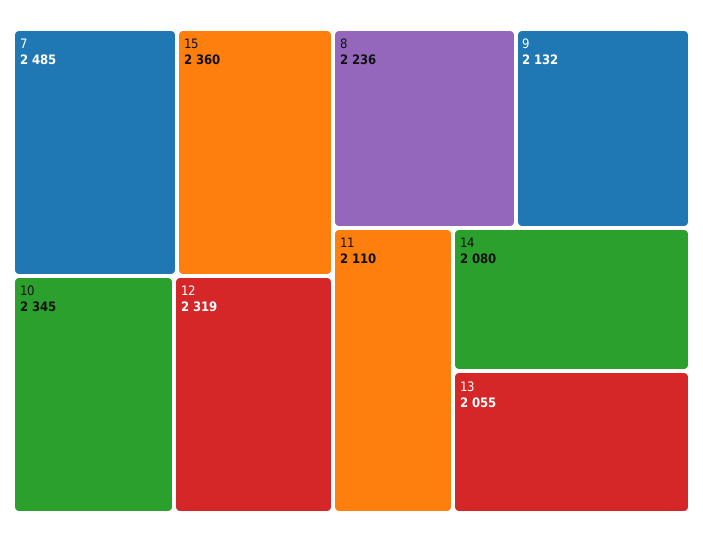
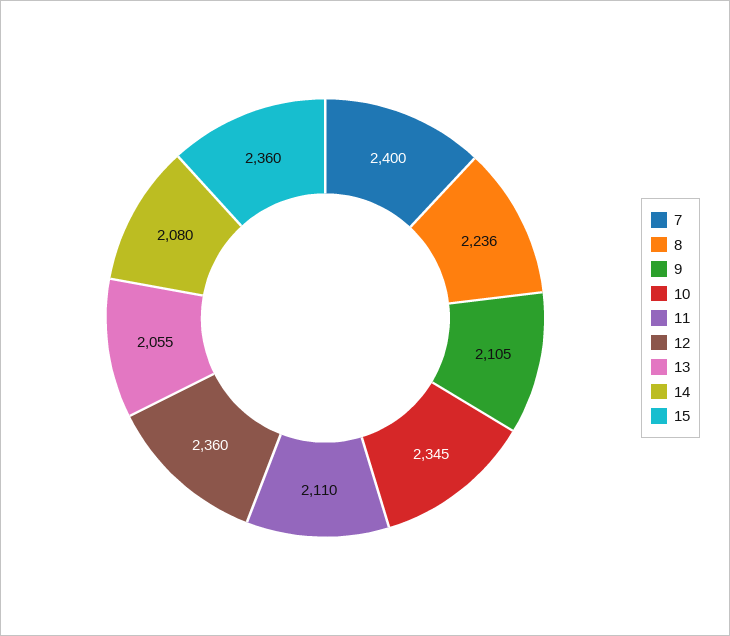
7: 2485 -> 2400
12: 2319 -> 2360
9: 2132 -> 2105

